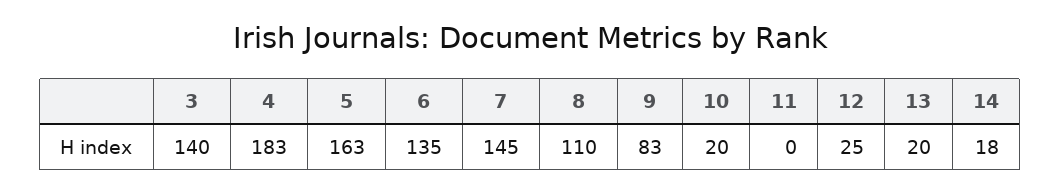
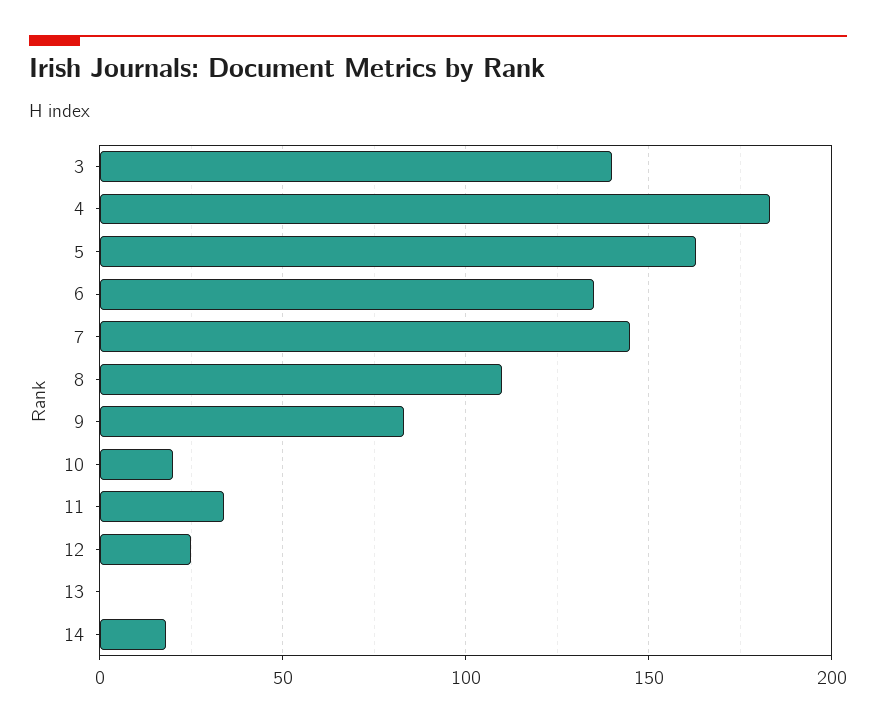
11: 0 -> 35
13: 20 -> 0

